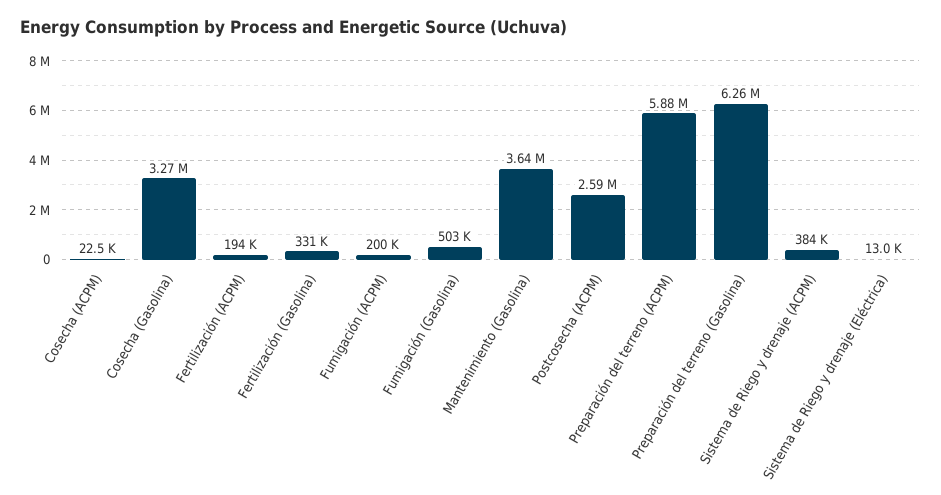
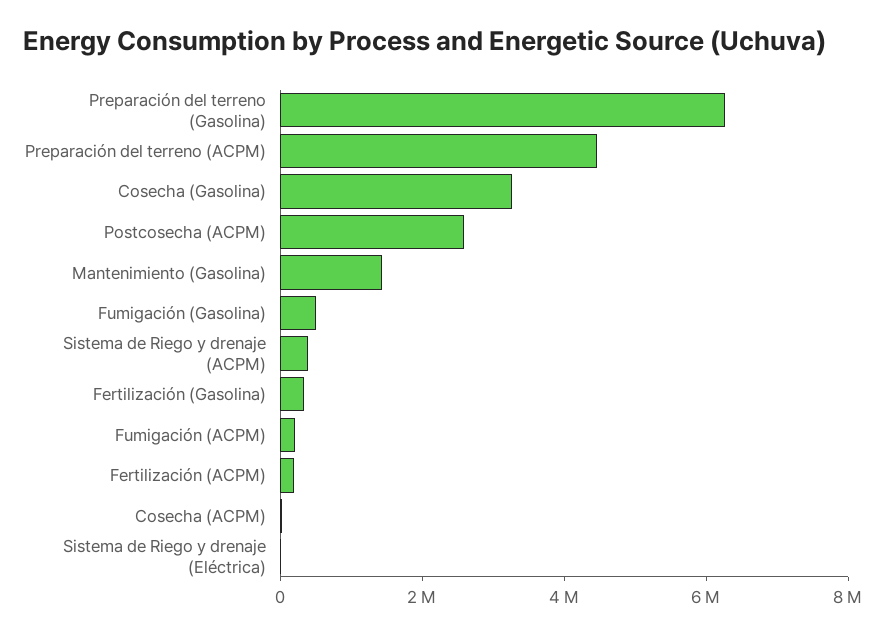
Mantenimiento (Gasolina): 3640000 -> 1500000
Preparación del terreno (ACPM): 5880000 -> 4500000

